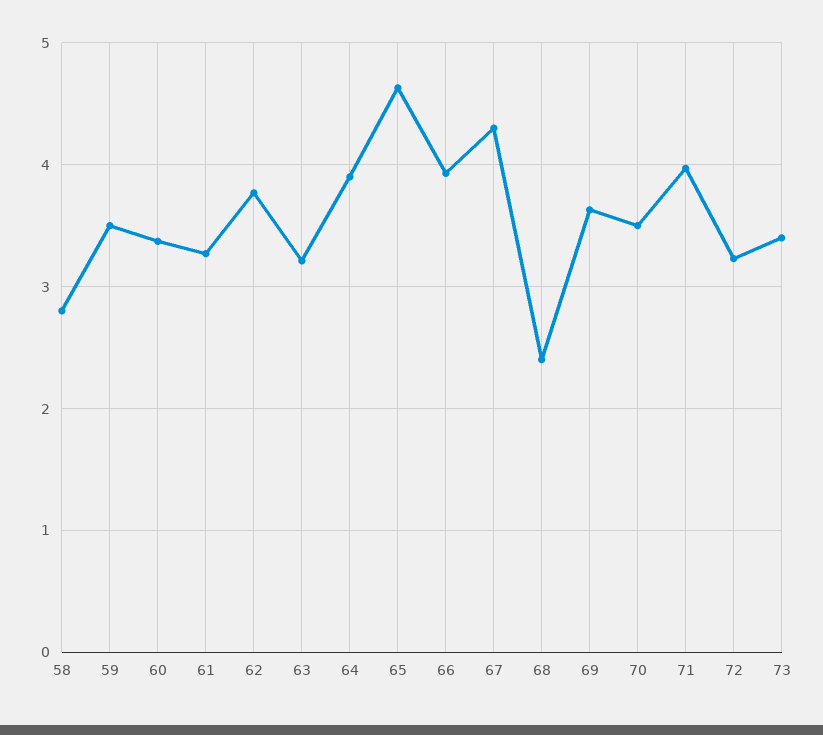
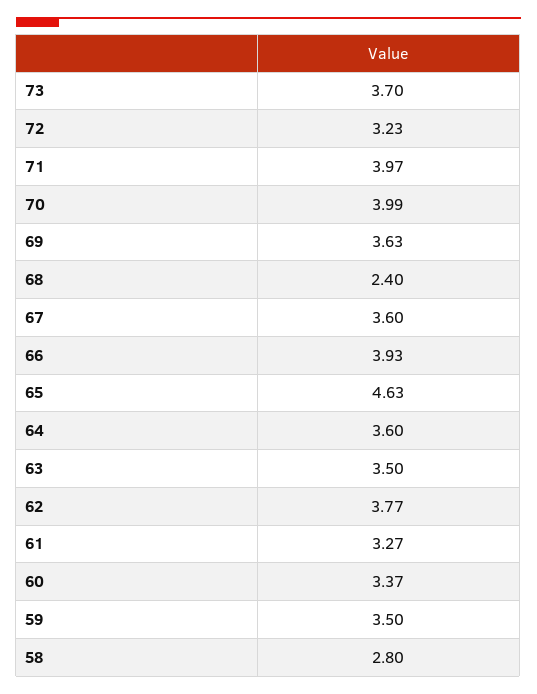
63: 3.2 -> 3.5
64: 3.9 -> 3.6
67: 4.3 -> 3.6
70: 3.5 -> 3.99
73: 3.4 -> 3.7

